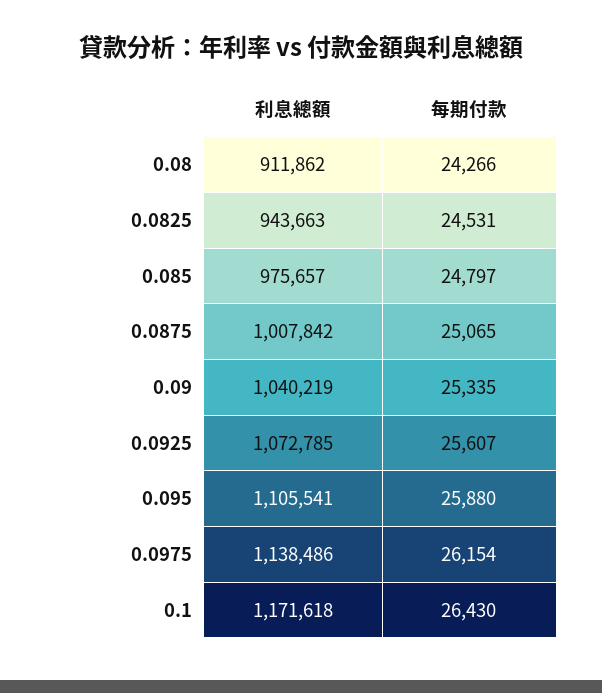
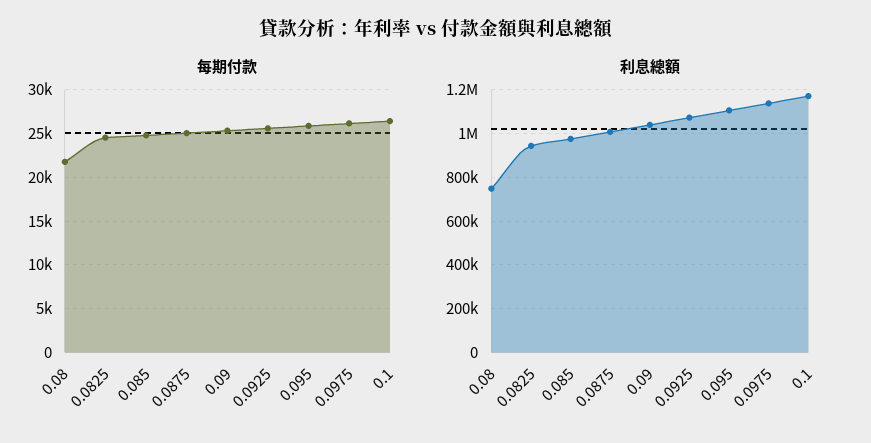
利息總額, 0.08: 911862 -> 750000
每期付款, 0.08: 24266 -> 22000

